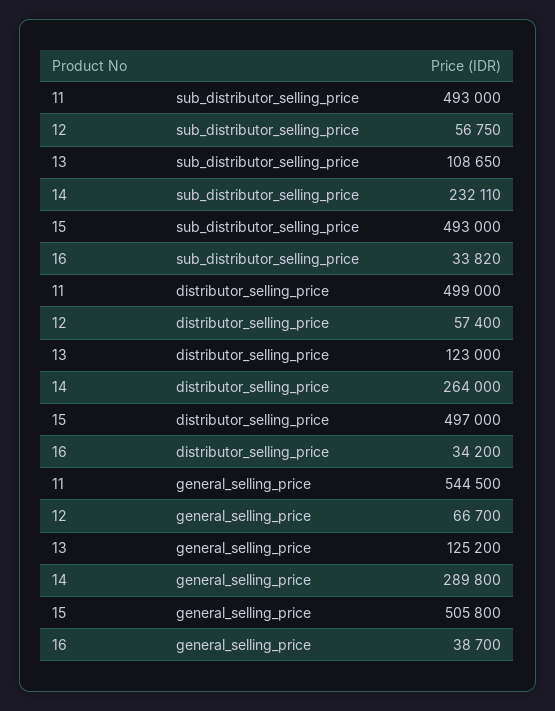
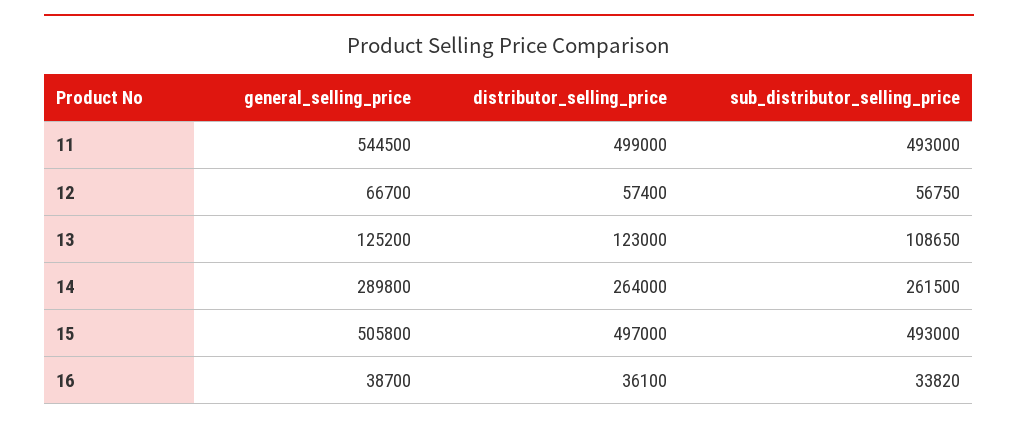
14, sub_distributor_selling_price: 232110 -> 261500
16, distributor_selling_price: 34200 -> 36100

